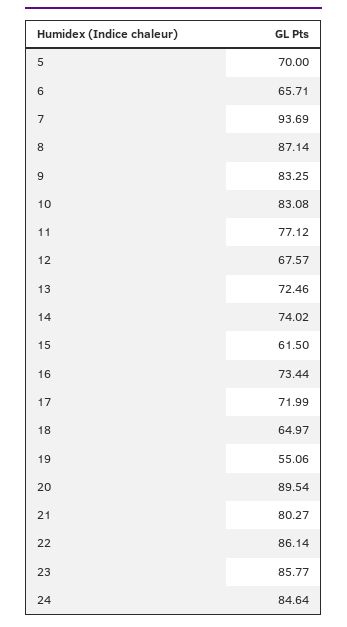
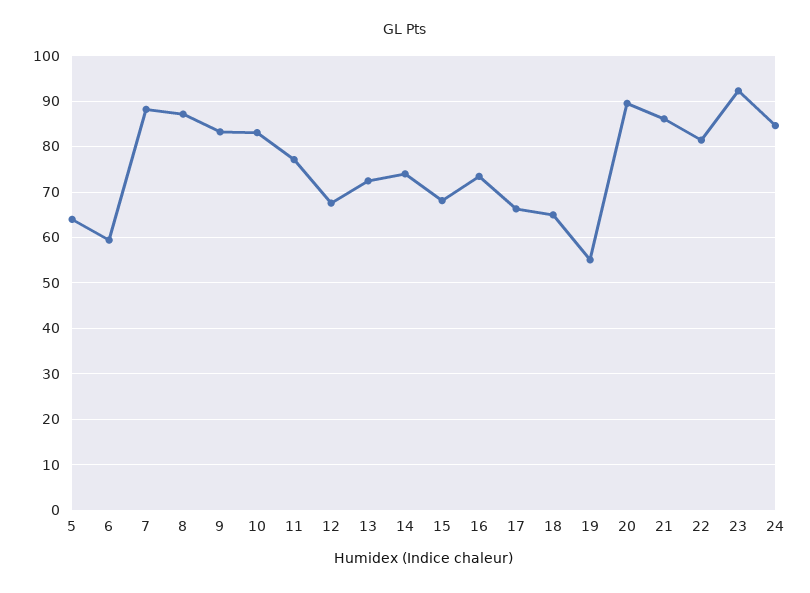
5: 70 -> 64
6: 65.71 -> 60
7: 93.69 -> 88
15: 61.5 -> 68
17: 71.99 -> 66
21: 80.27 -> 86
22: 86.14 -> 82
23: 85.77 -> 92

